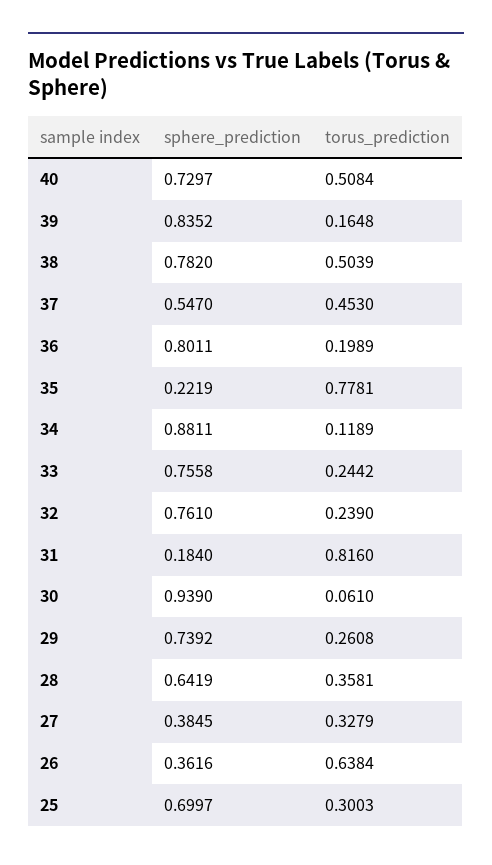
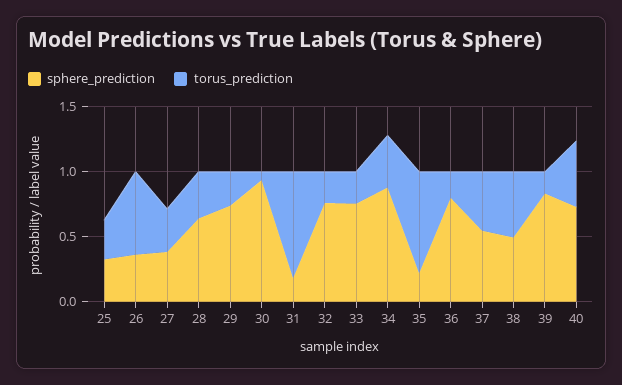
sphere_prediction, 38: 0.782 -> 0.5
torus_prediction, 34: 0.1189 -> 0.4
sphere_prediction, 25: 0.6997 -> 0.3

